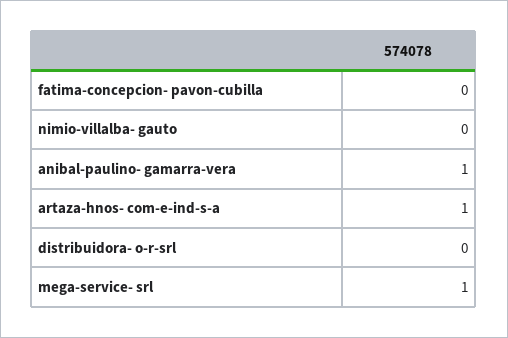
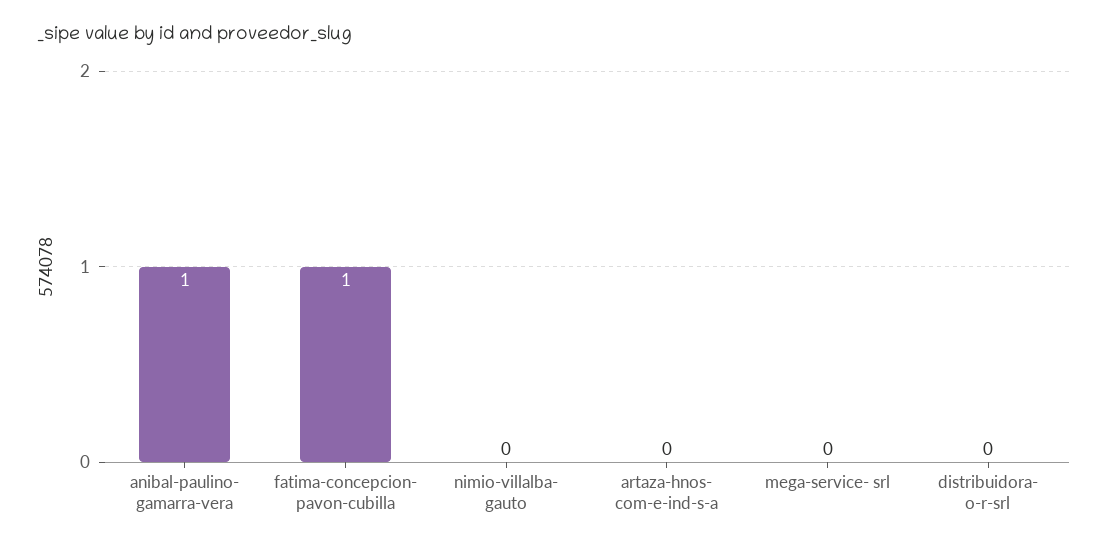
fatima-concepcion- pavon-cubilla: 0 -> 1
artaza-hnos- com-e-ind-s-a: 1 -> 0
mega-service- srl: 1 -> 0

